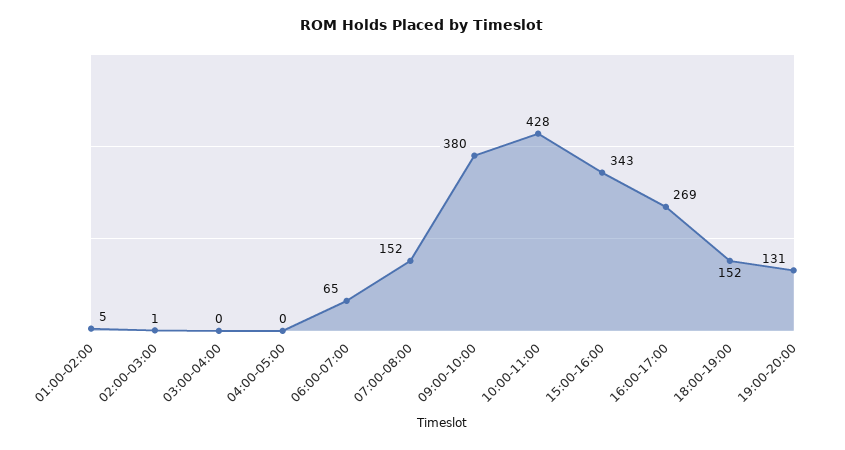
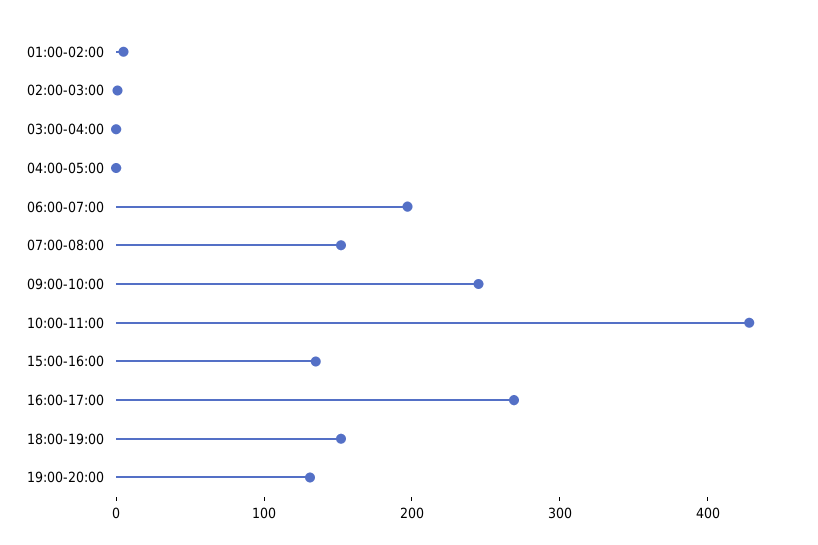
06:00-07:00: 65 -> 200
09:00-10:00: 380 -> 240
15:00-16:00: 343 -> 140

